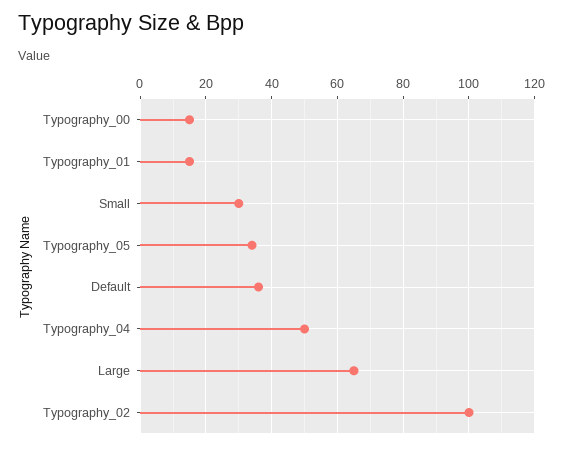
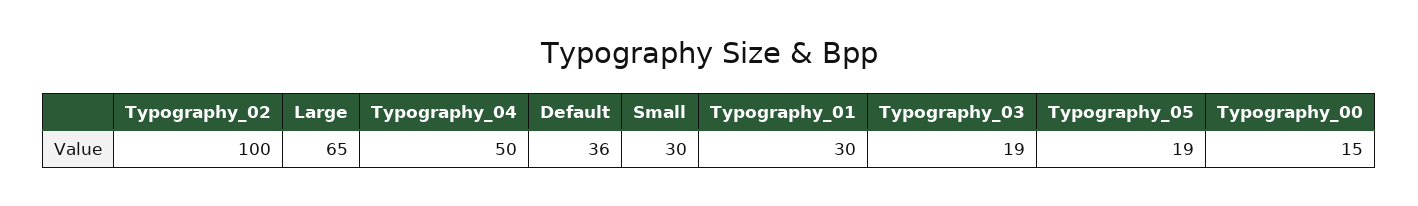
Typography_01: 15 -> 30
Typography_05: 35 -> 19
Typography_03: none -> 19

